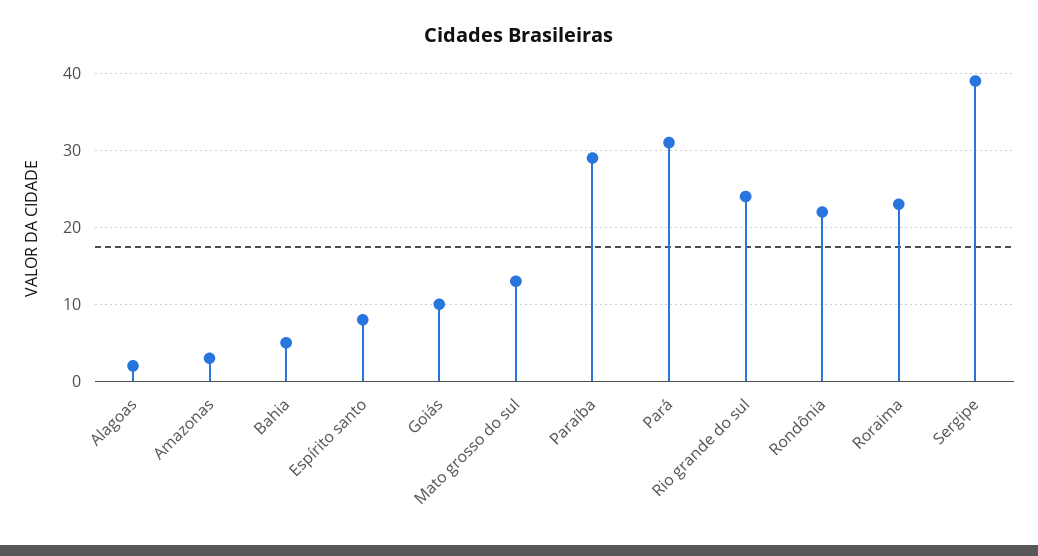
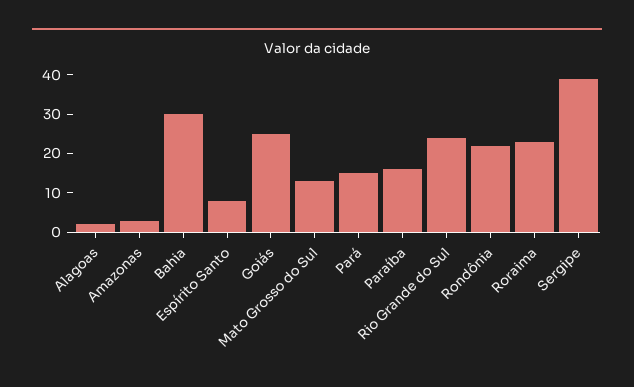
Bahia: 5 -> 30
Goiás: 10 -> 25
Paraíba: 29 -> 15
Pará: 31 -> 15

